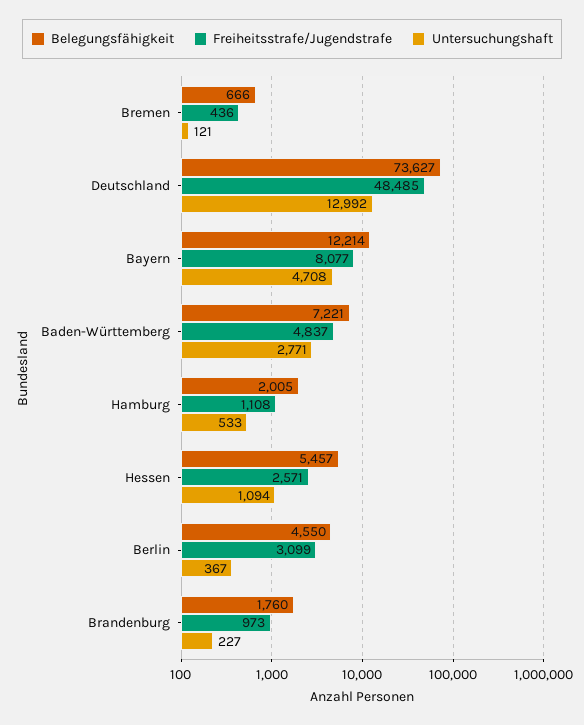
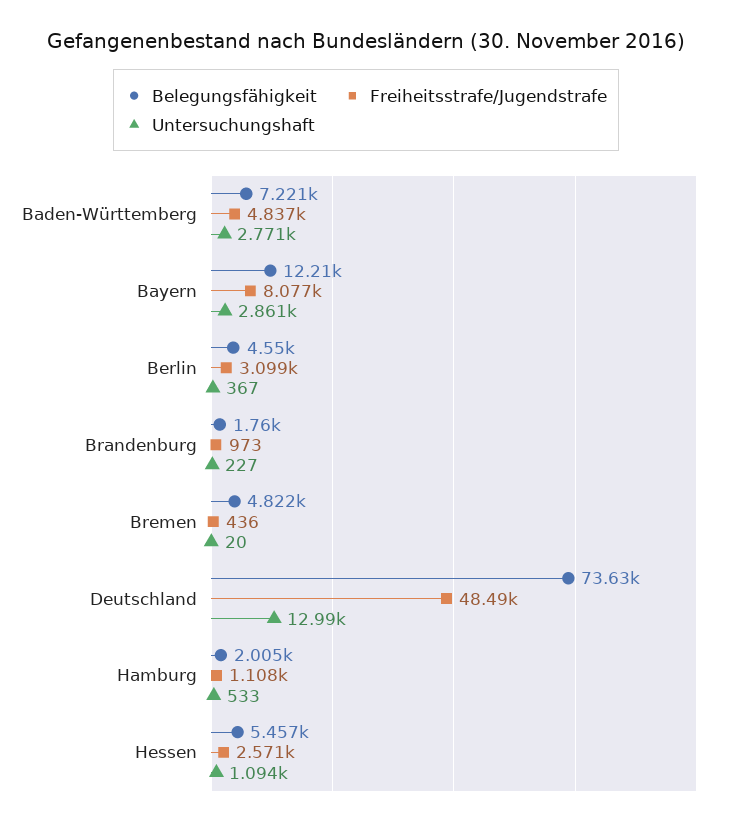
Belegungsfähigkeit, Bremen: 666 -> 4822
Untersuchungshaft, Bremen: 121 -> 20
Untersuchungshaft, Bayern: 4708 -> 2861

